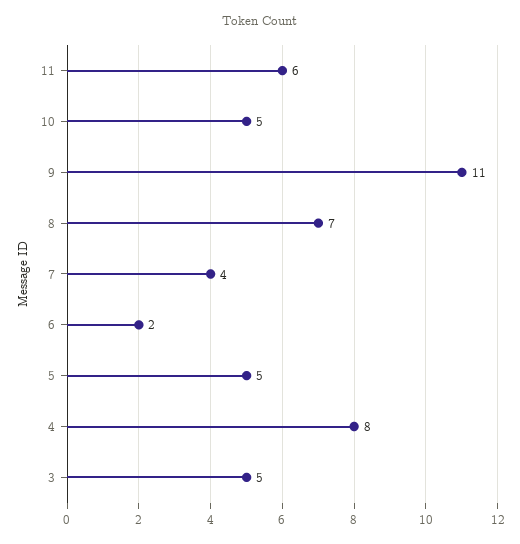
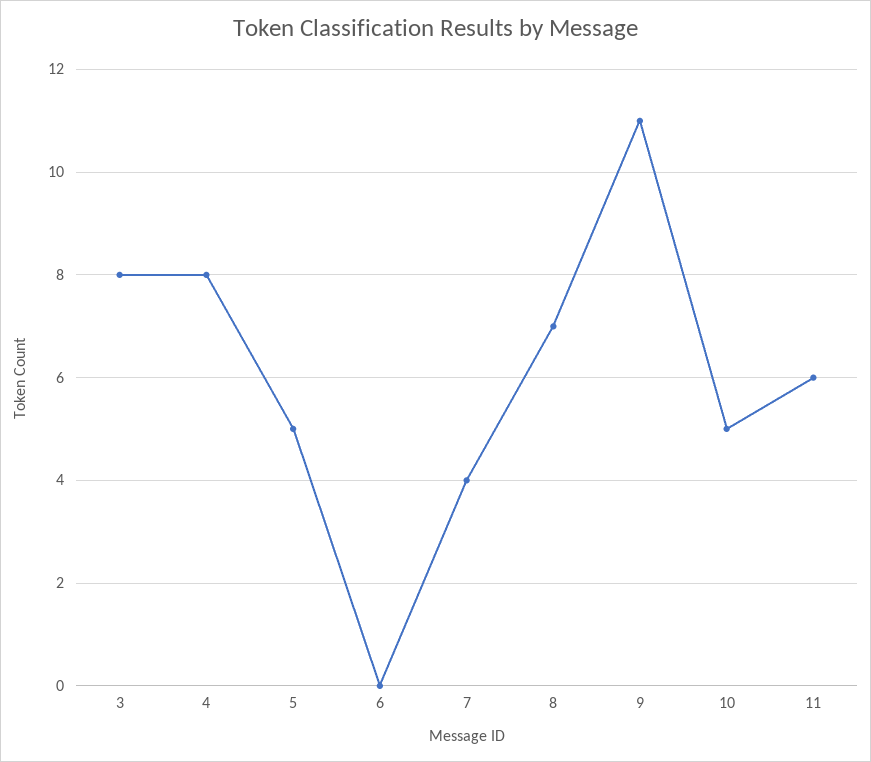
6: 2 -> 0
3: 5 -> 8

